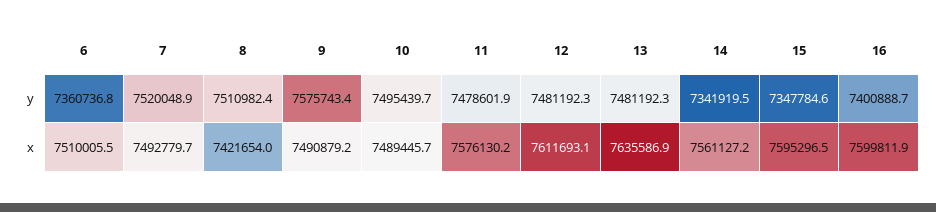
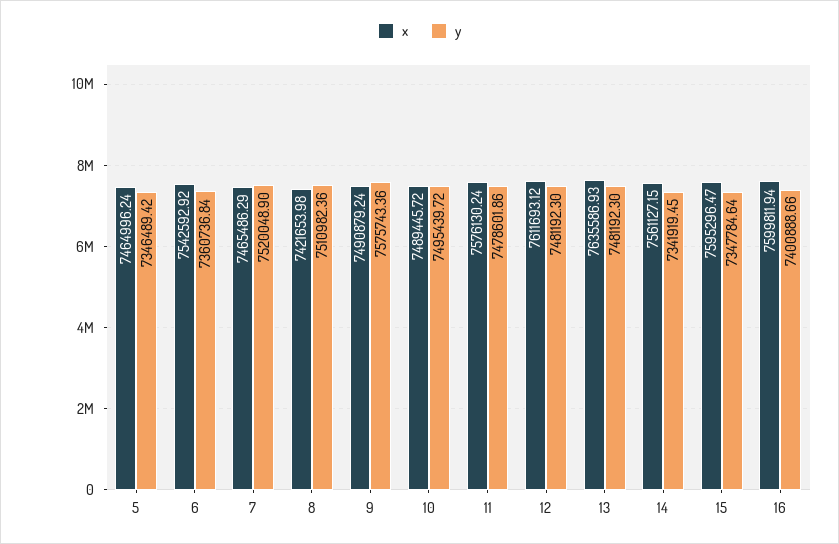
x, 6: 7510005.5 -> 7542592.92
x, 7: 7492779.7 -> 7465486.29
x, 5: none -> 7464996.24
y, 5: none -> 7346489.42

